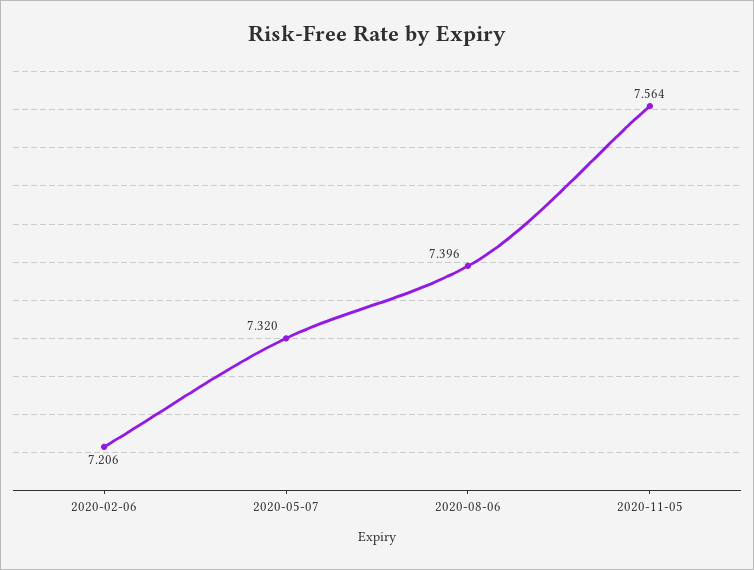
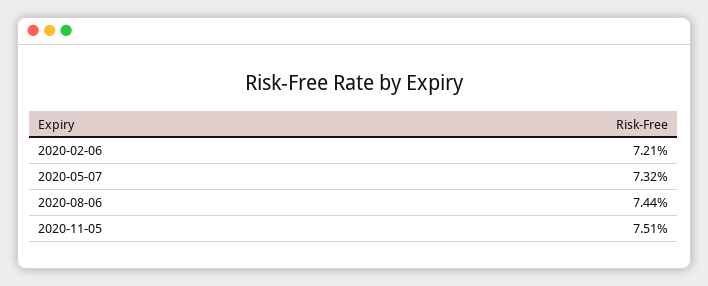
2020-08-06: 7.396 -> 7.44
2020-11-05: 7.564 -> 7.51

